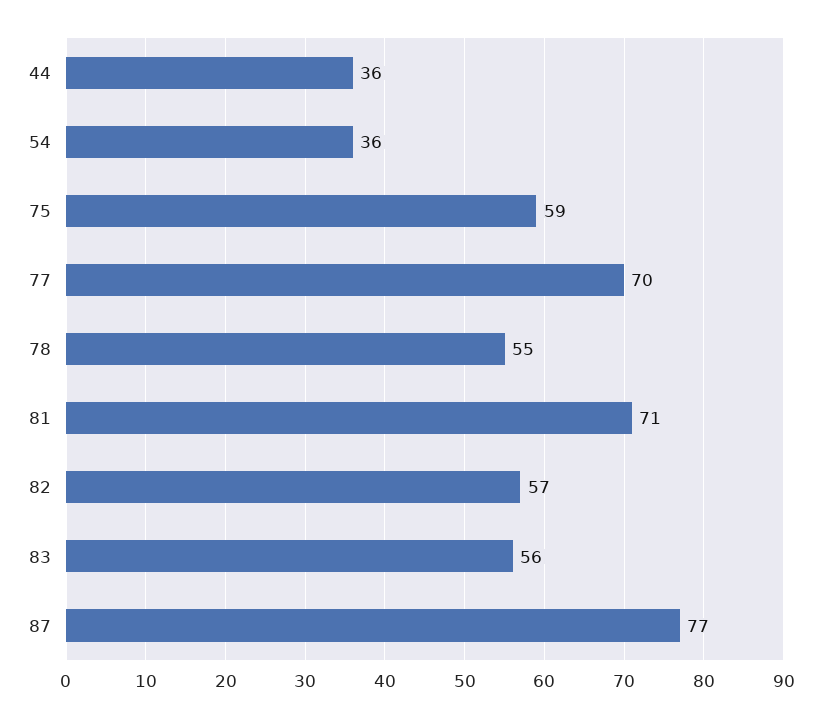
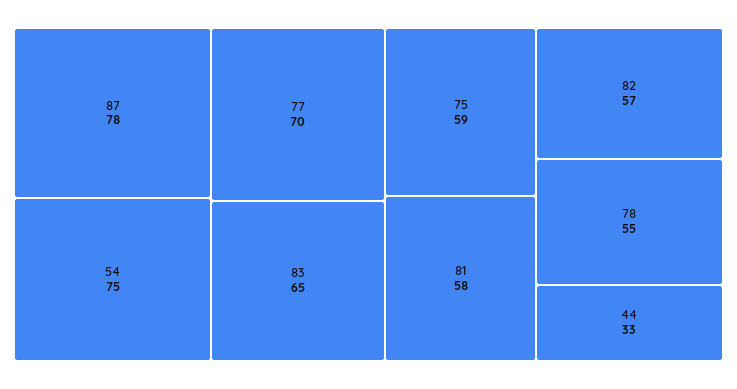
44: 36 -> 33
54: 36 -> 75
81: 71 -> 58
83: 56 -> 65
87: 77 -> 78

